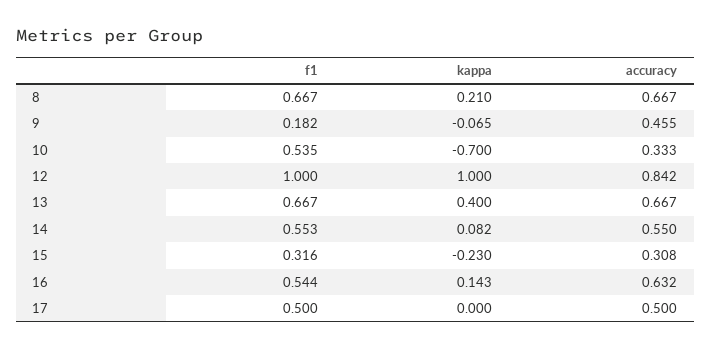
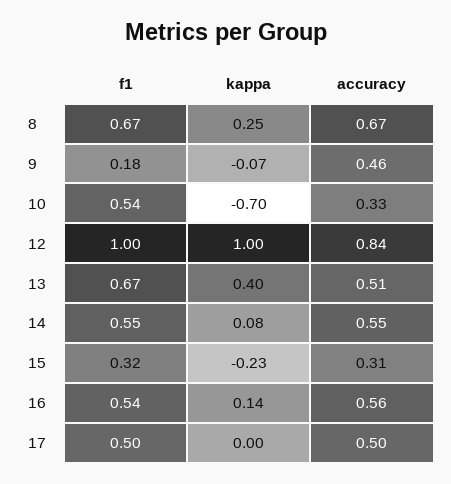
kappa, 8: 0.21 -> 0.25
accuracy, 13: 0.667 -> 0.51
accuracy, 16: 0.632 -> 0.56

